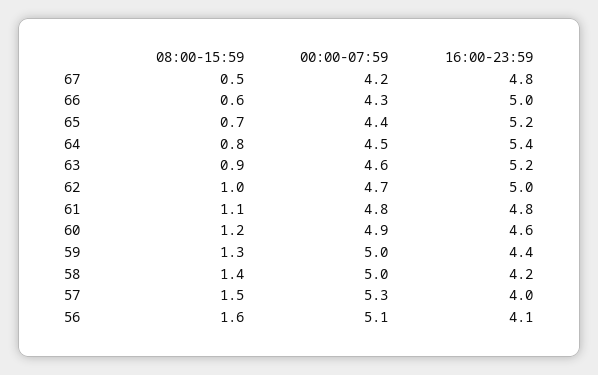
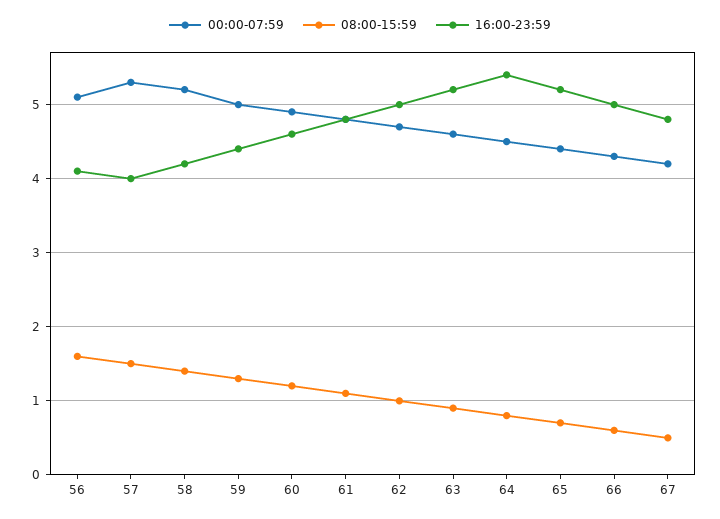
00:00-07:59, 58: 5 -> 5.2

